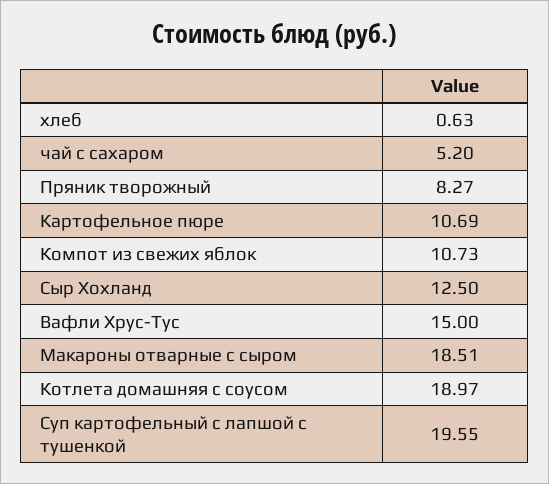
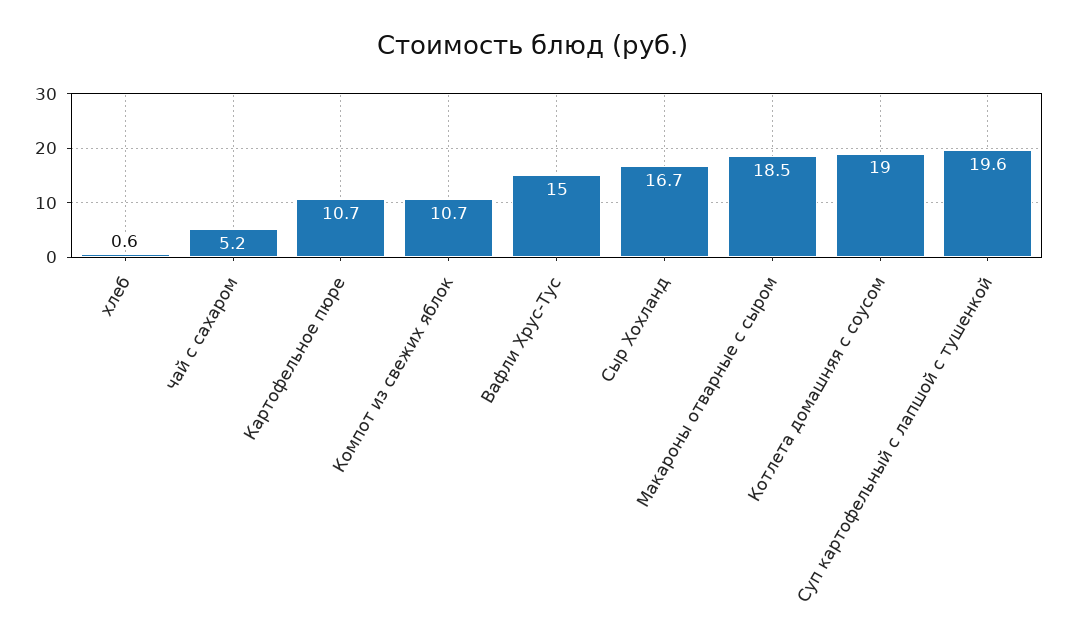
Пряник творожный: 8.27 -> none
Сыр Хохланд: 12.5 -> 16.7

